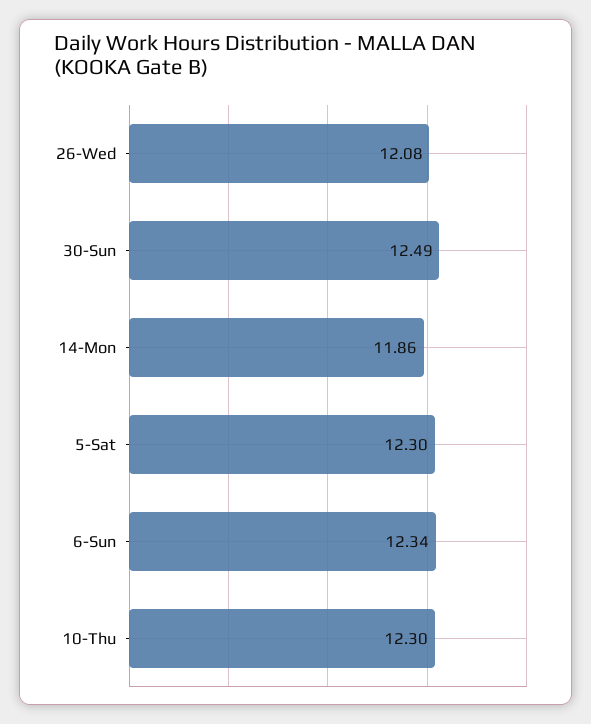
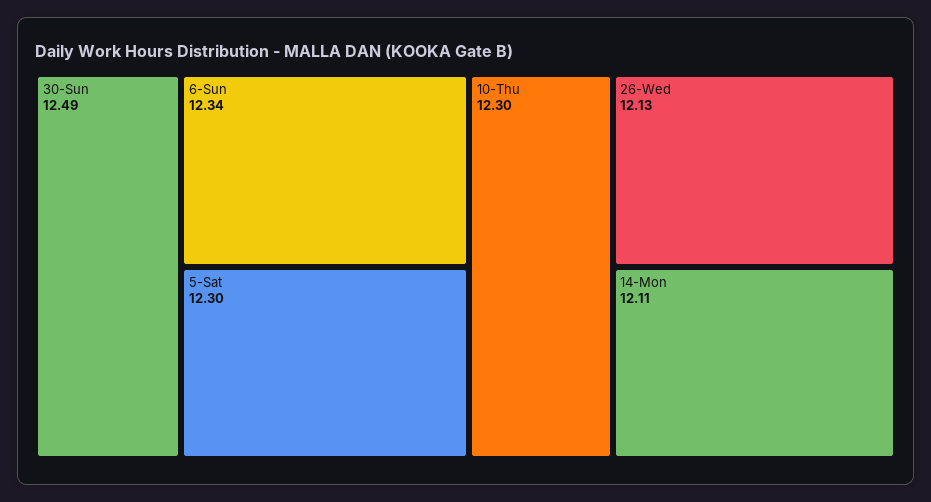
26-Wed: 12.08 -> 12.13
14-Mon: 11.86 -> 12.11

